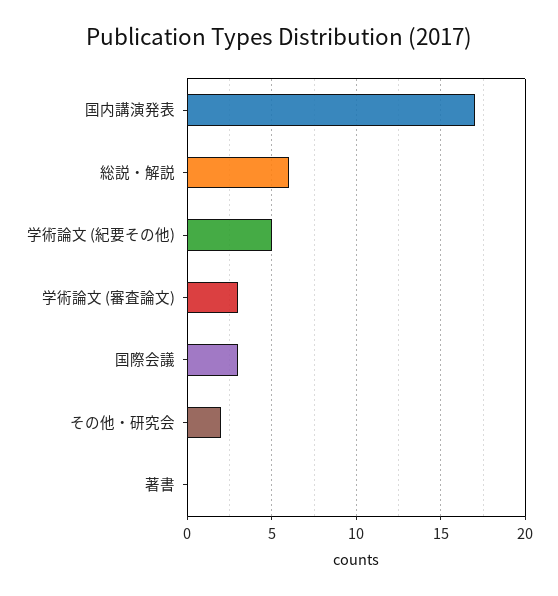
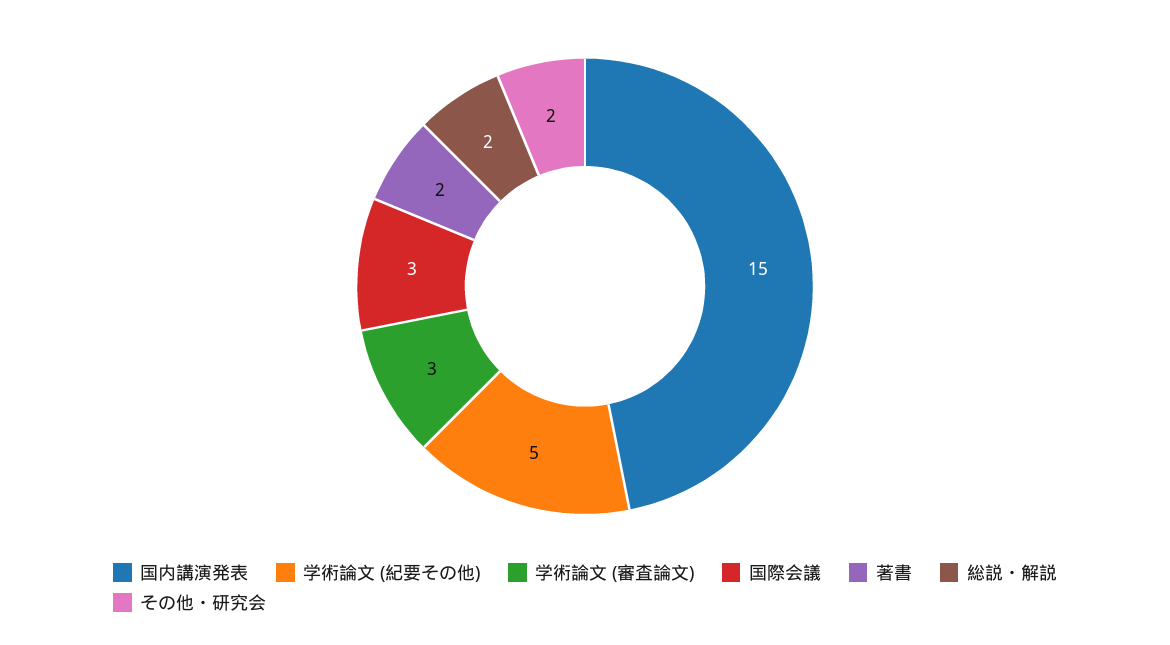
国内講演発表: 17 -> 15
総説・解説: 6 -> 2
著書: 0 -> 2

